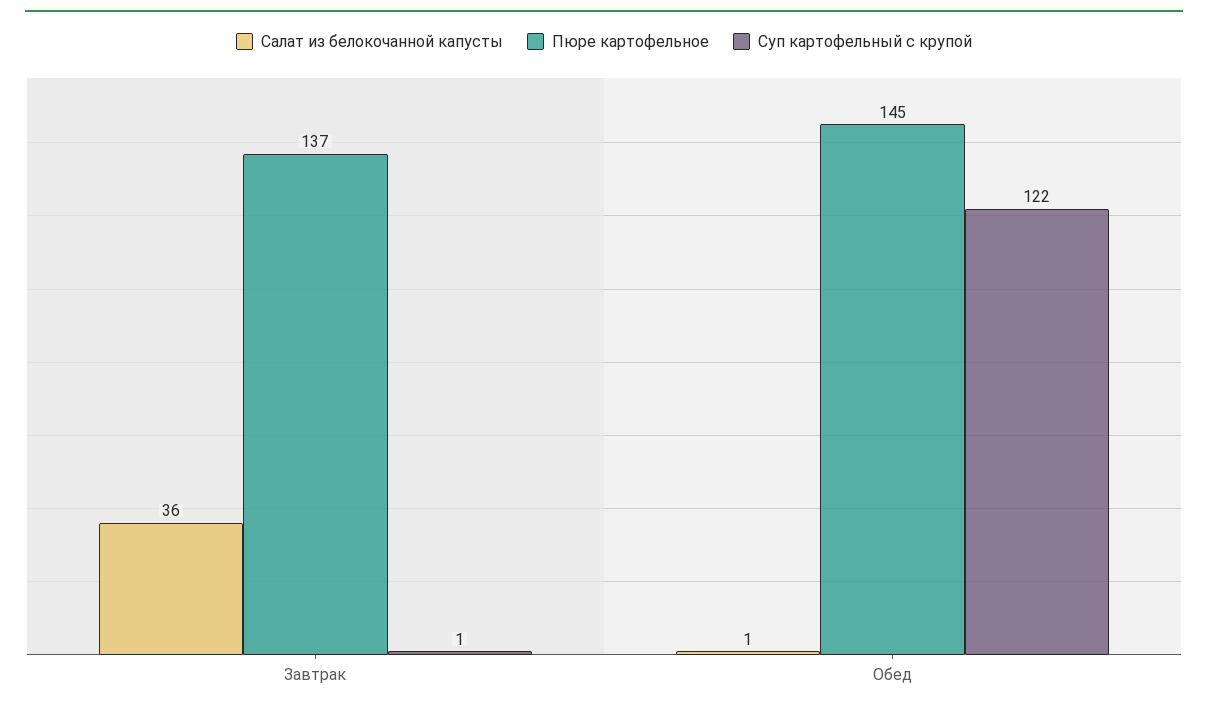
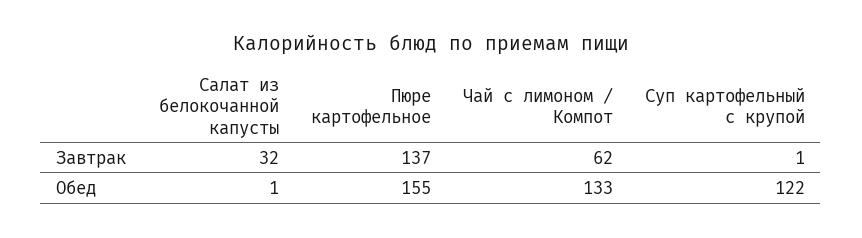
Салат из белокочанной капусты, Завтрак: 36 -> 32
Пюре картофельное, Обед: 145 -> 155
Чай с лимоном / Компот, Завтрак: none -> 62
Чай с лимоном / Компот, Обед: none -> 133

